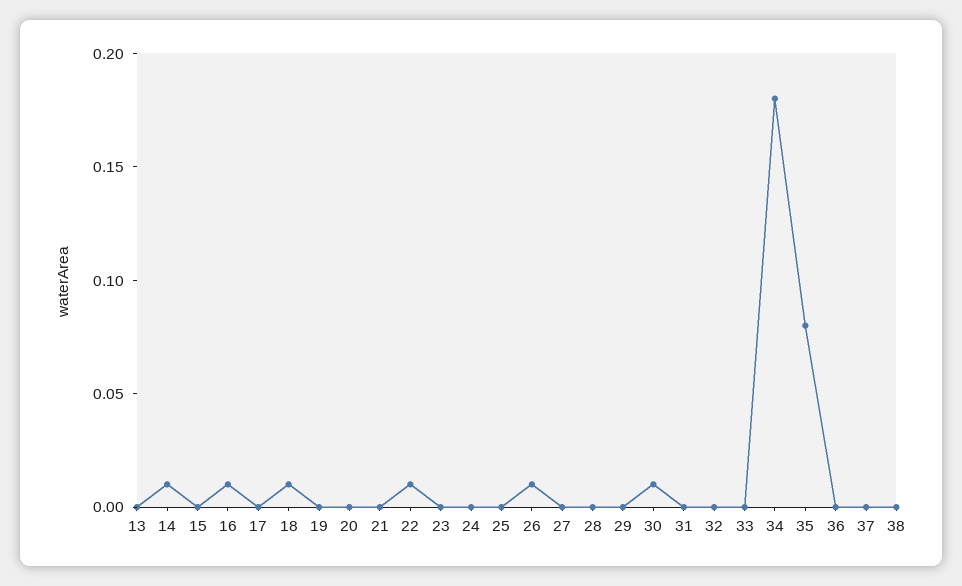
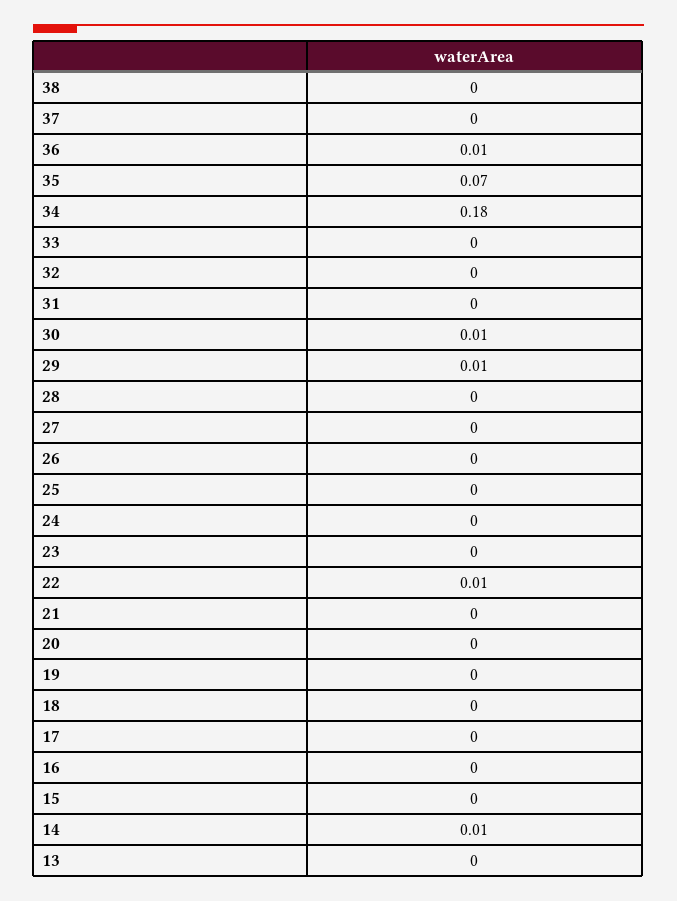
16: 0.01 -> 0
18: 0.01 -> 0
26: 0.01 -> 0
29: 0 -> 0.01
35: 0.08 -> 0.07
36: 0 -> 0.01

